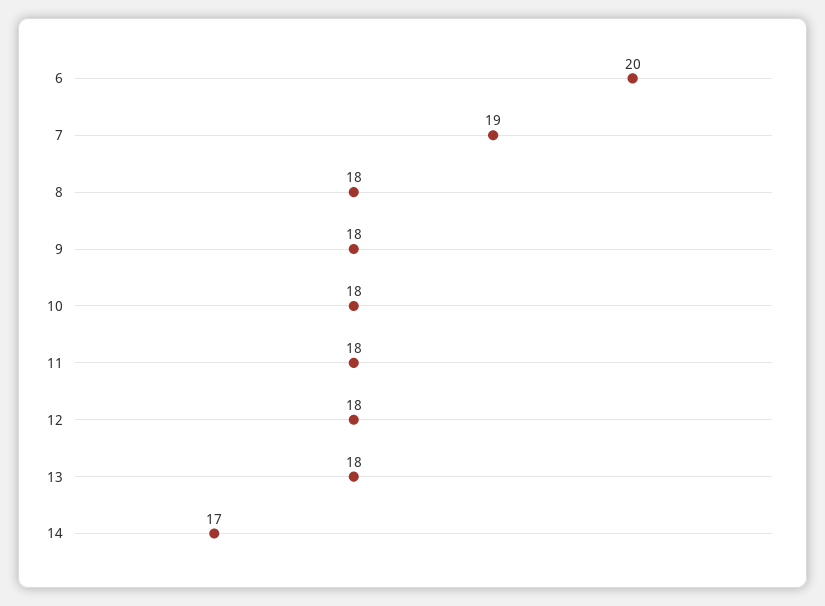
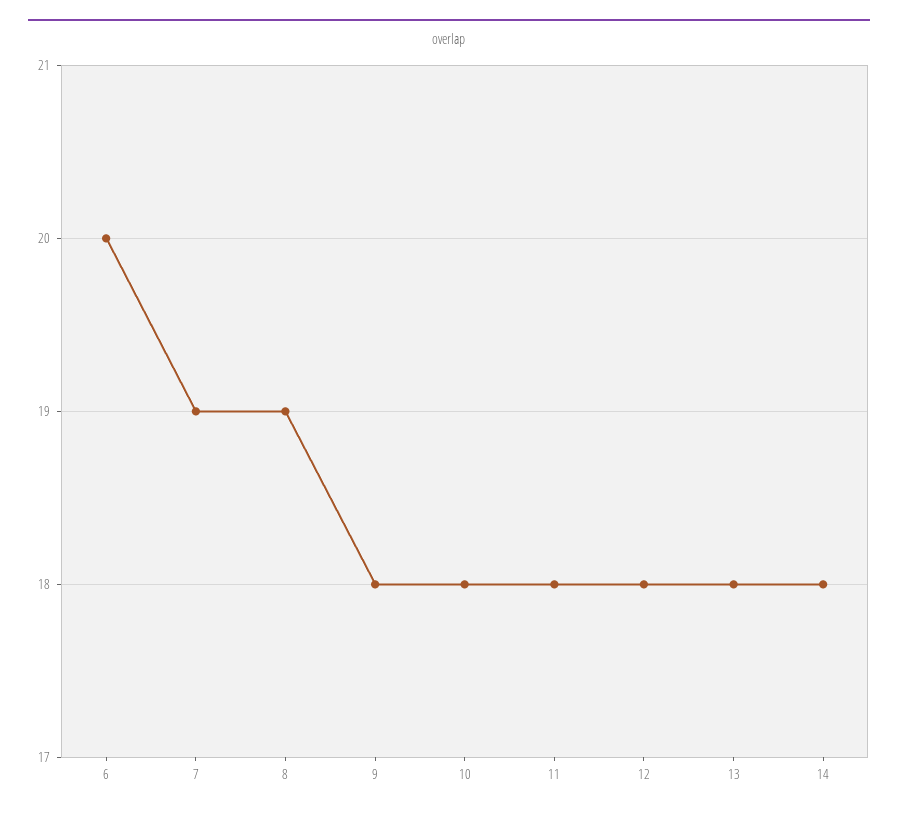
8: 18 -> 19
14: 17 -> 18

